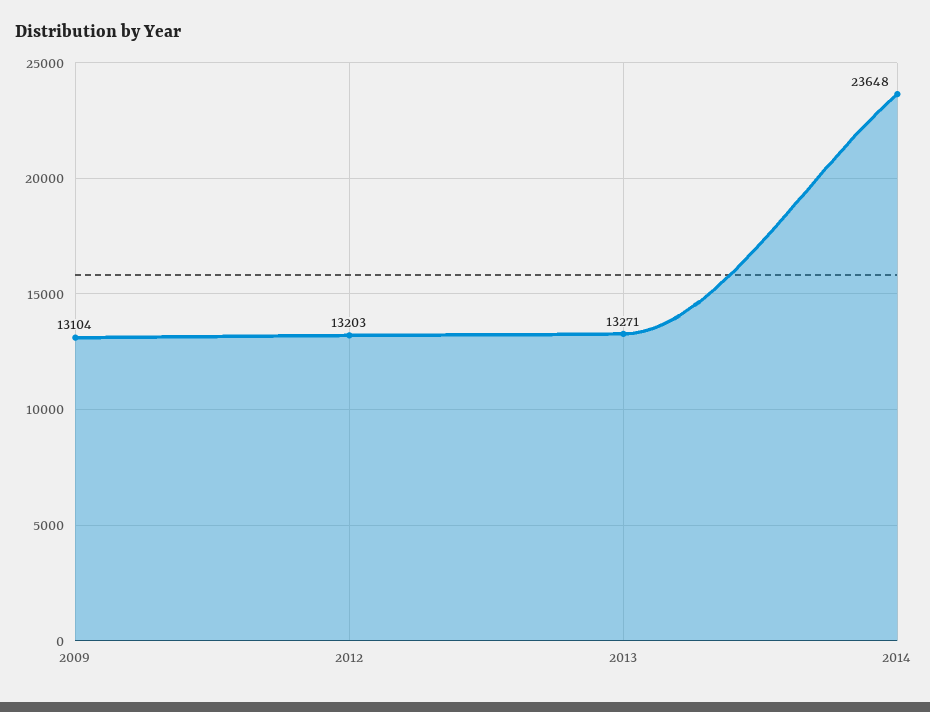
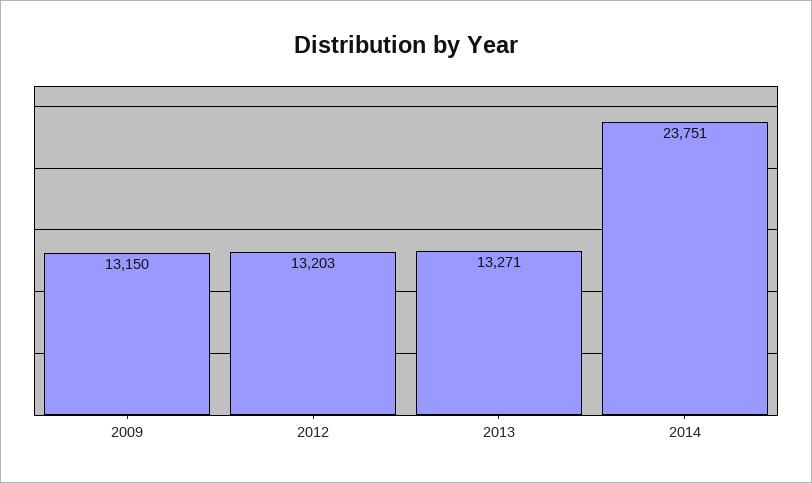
2009: 13104 -> 13150
2014: 23648 -> 23751

